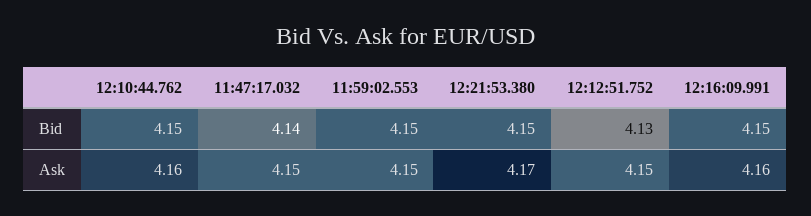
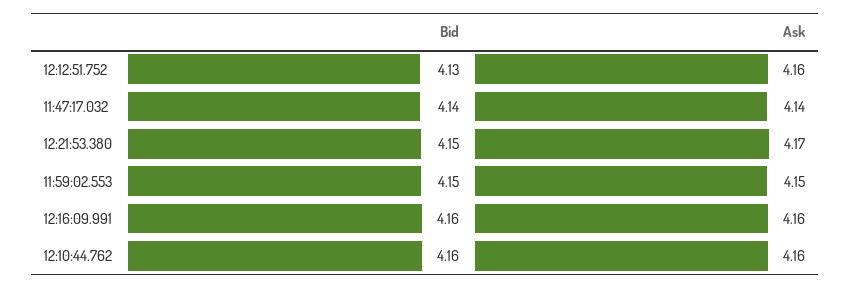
12:10:44.762, Bid: 4.15 -> 4.16
12:16:09.991, Bid: 4.15 -> 4.16
11:47:17.032, Ask: 4.15 -> 4.14
12:12:51.752, Ask: 4.15 -> 4.16

